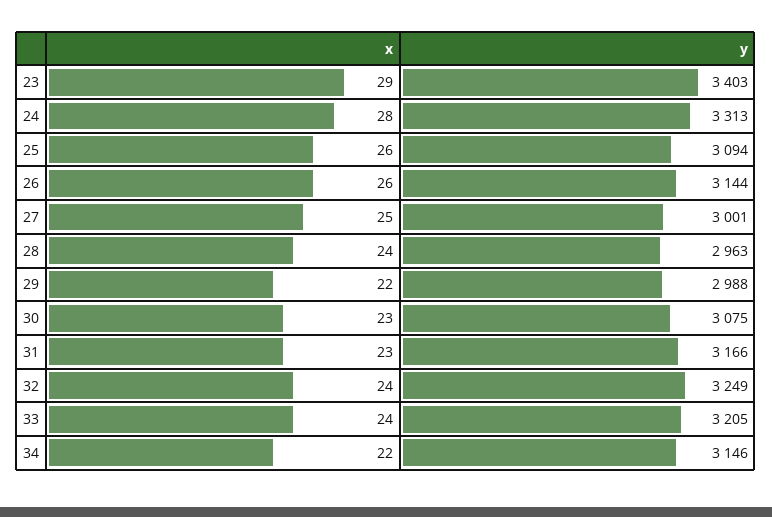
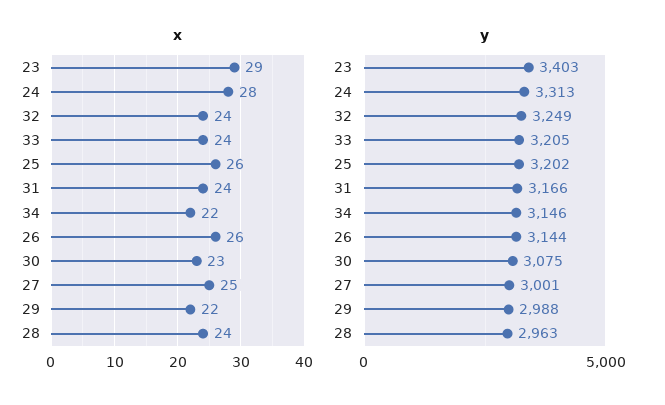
y, 25: 3094 -> 3202
x, 31: 23 -> 24

